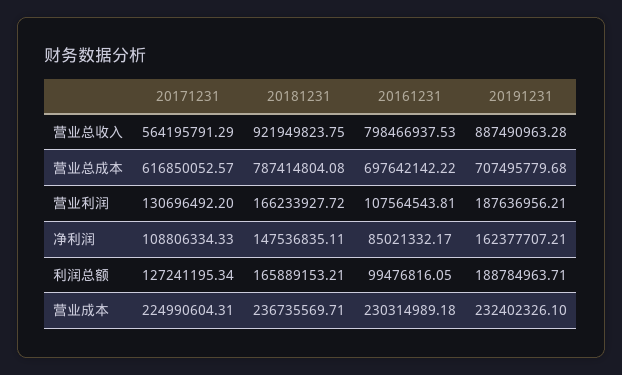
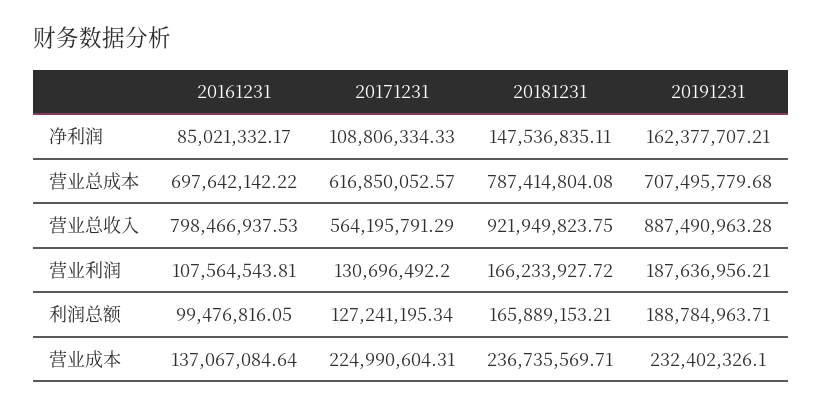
20161231, 营业成本: 230314989.18 -> 137067084.64

